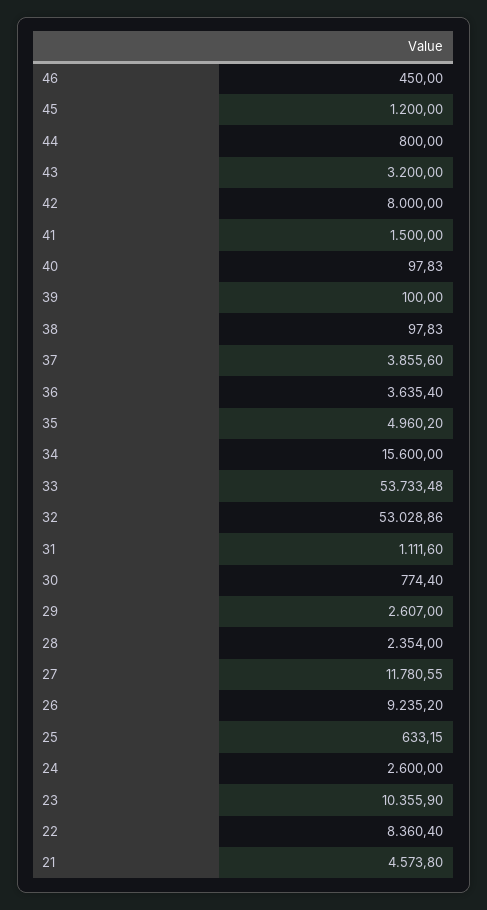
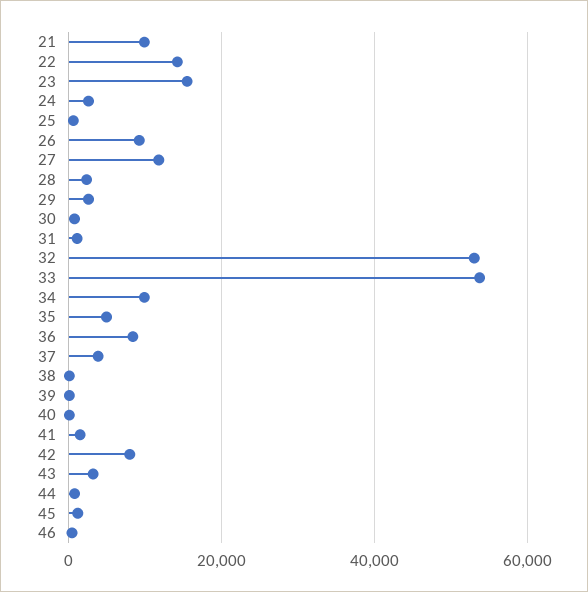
36: 3635.4 -> 8000
34: 15600 -> 10000
23: 10355.9 -> 16000
22: 8360.4 -> 14000
21: 4573.8 -> 10000

